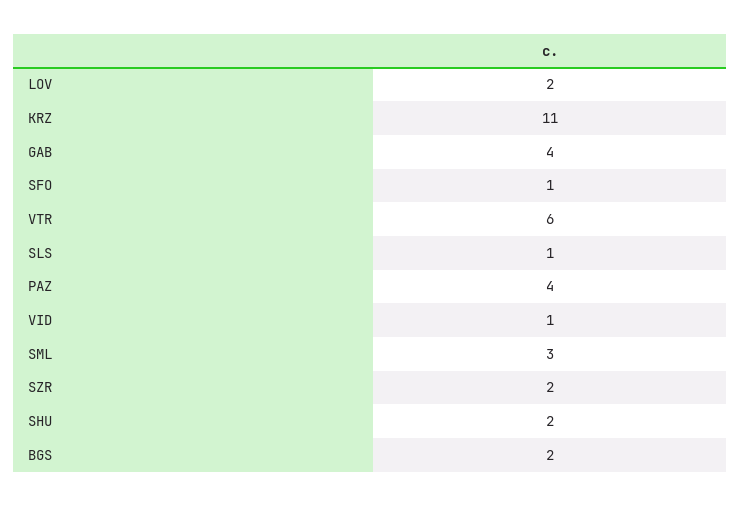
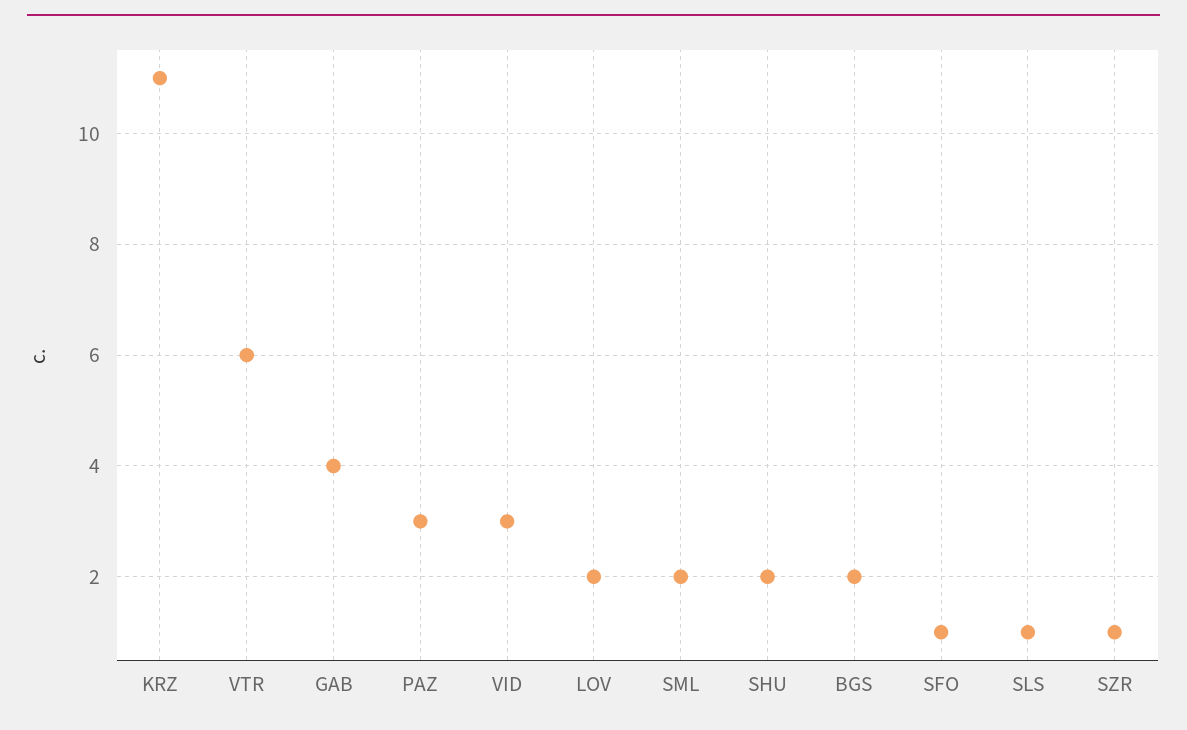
PAZ: 4 -> 3
VID: 1 -> 3
SML: 3 -> 2
SZR: 2 -> 1

